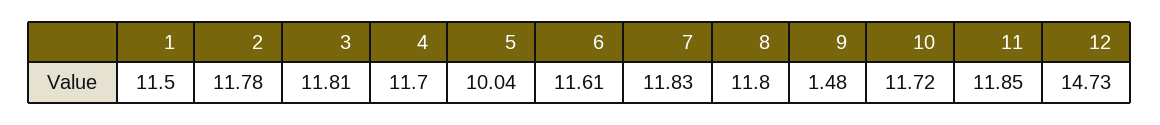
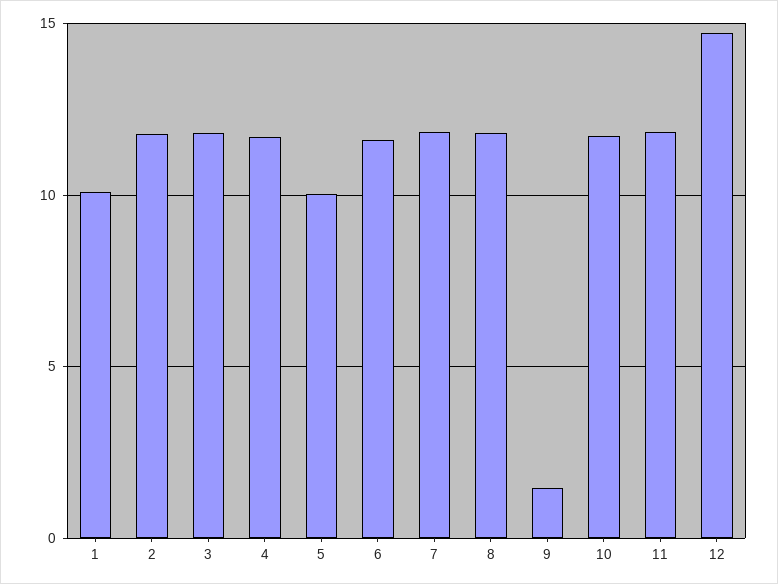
1: 11.5 -> 10

